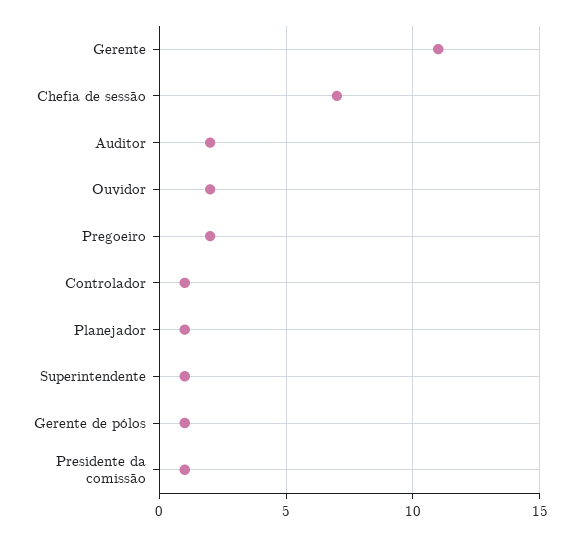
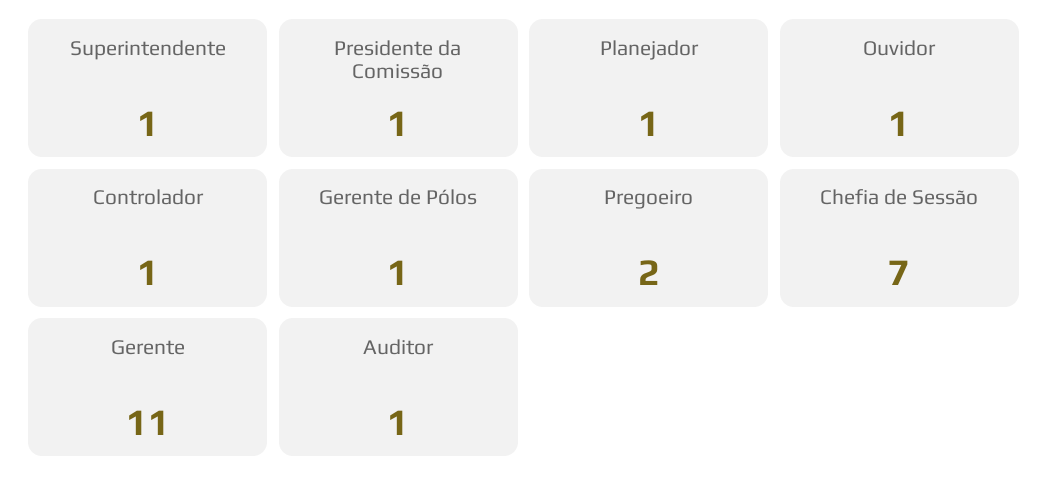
Auditor: 2 -> 1
Ouvidor: 2 -> 1

